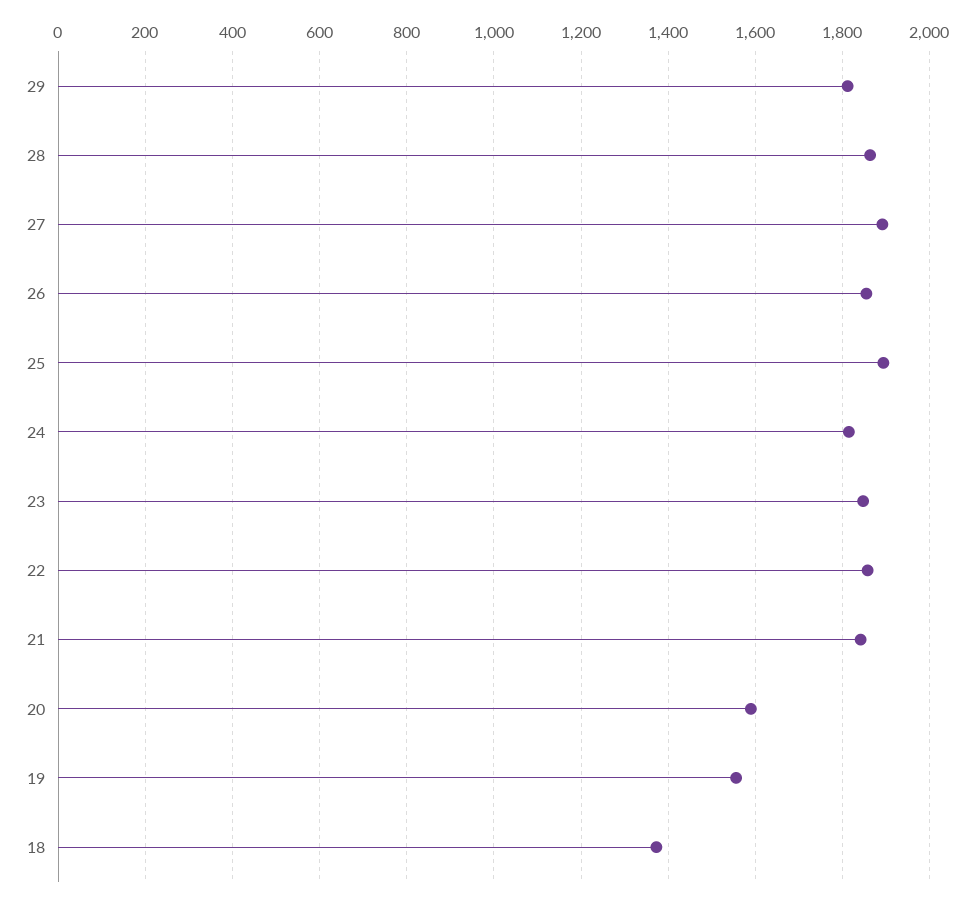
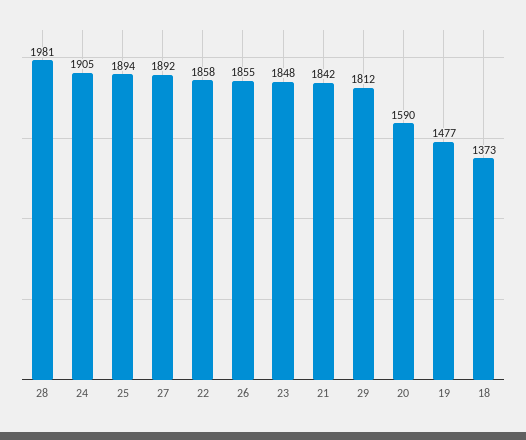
28: 1860 -> 1981
24: 1820 -> 1905
19: 1560 -> 1477

